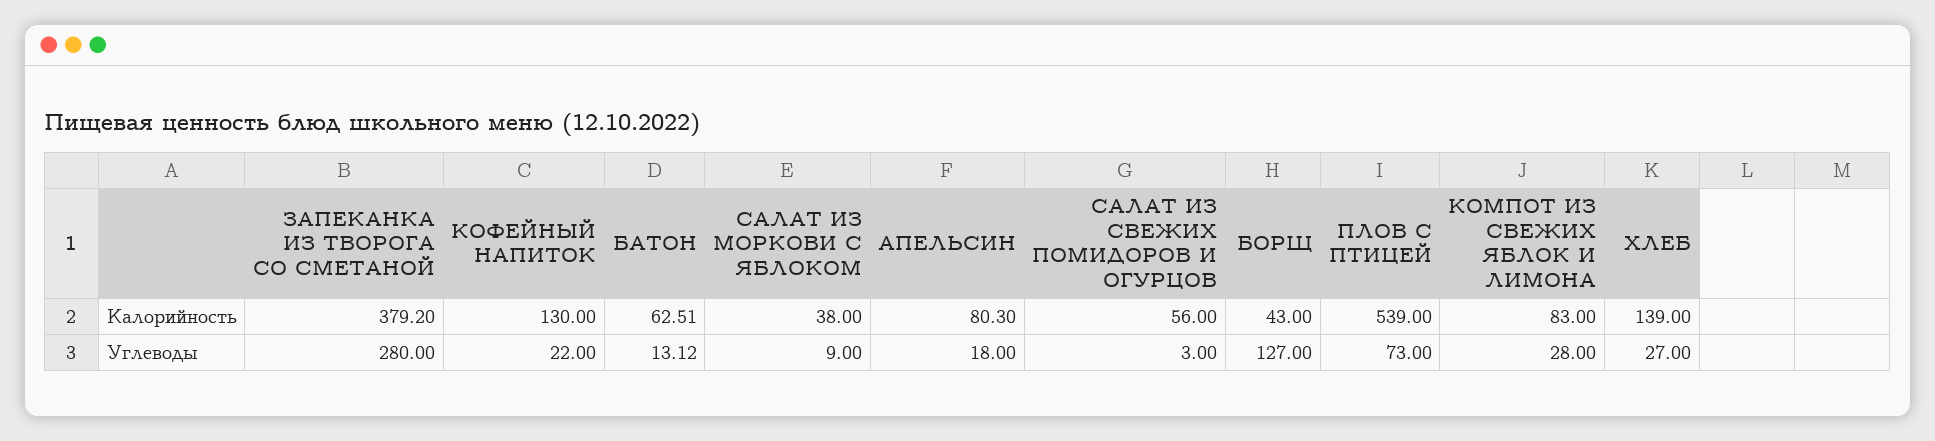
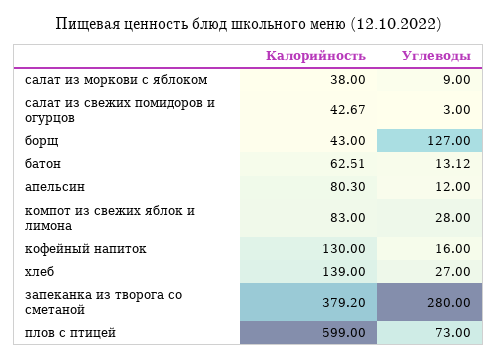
САЛАТ ИЗ СВЕЖИХ ПОМИДОРОВ И ОГУРЦОВ, Калорийность: 56 -> 42.67
ПЛОВ С ПТИЦЕЙ, Калорийность: 539 -> 599
КОФЕЙНЫЙ НАПИТОК, Углеводы: 22 -> 16
АПЕЛЬСИН, Углеводы: 18 -> 12

